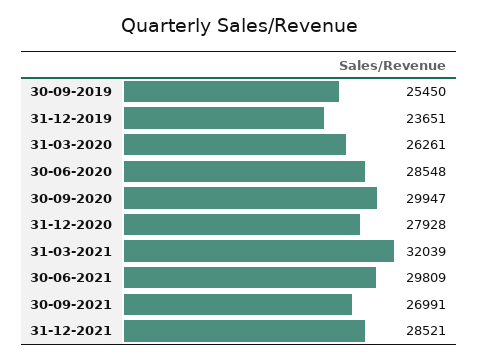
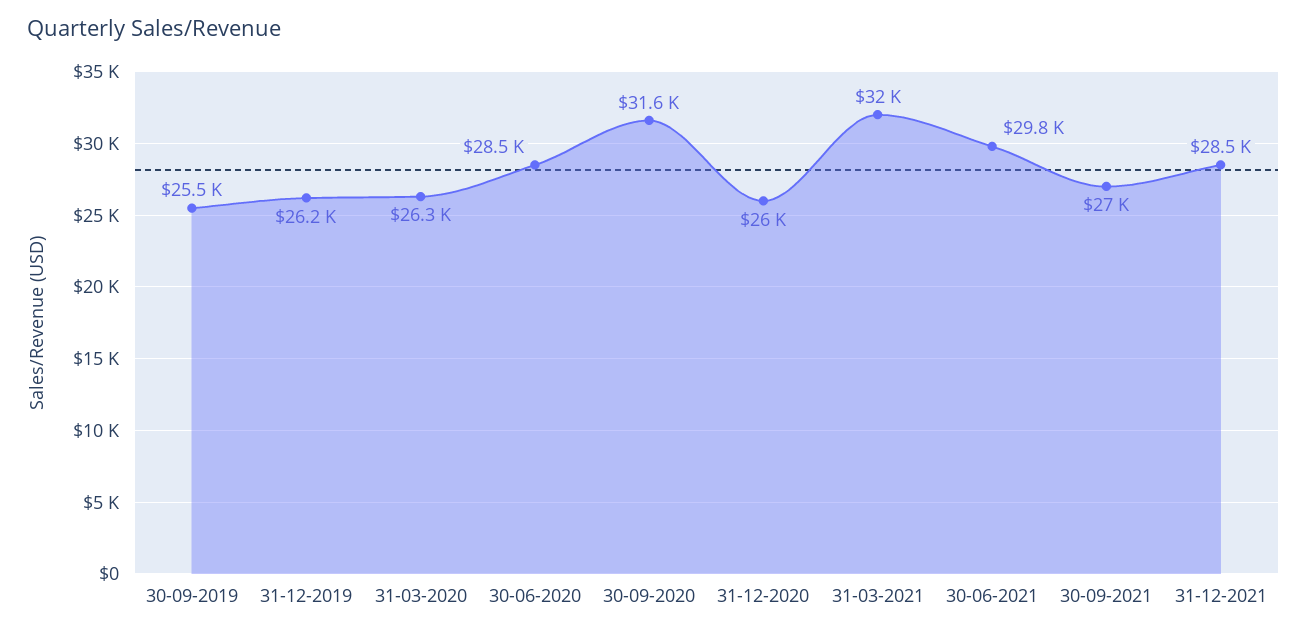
31-12-2019: 23651 -> 26200
30-09-2020: 29947 -> 31600
31-12-2020: 27928 -> 26000

